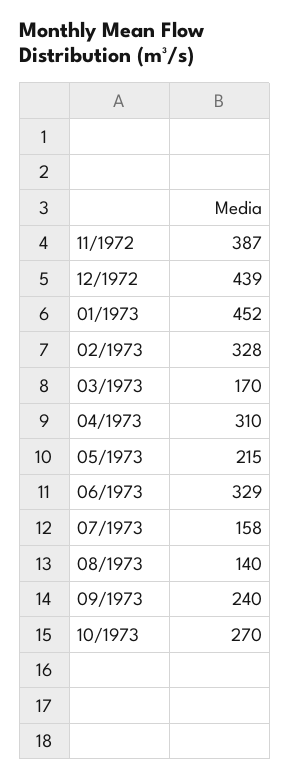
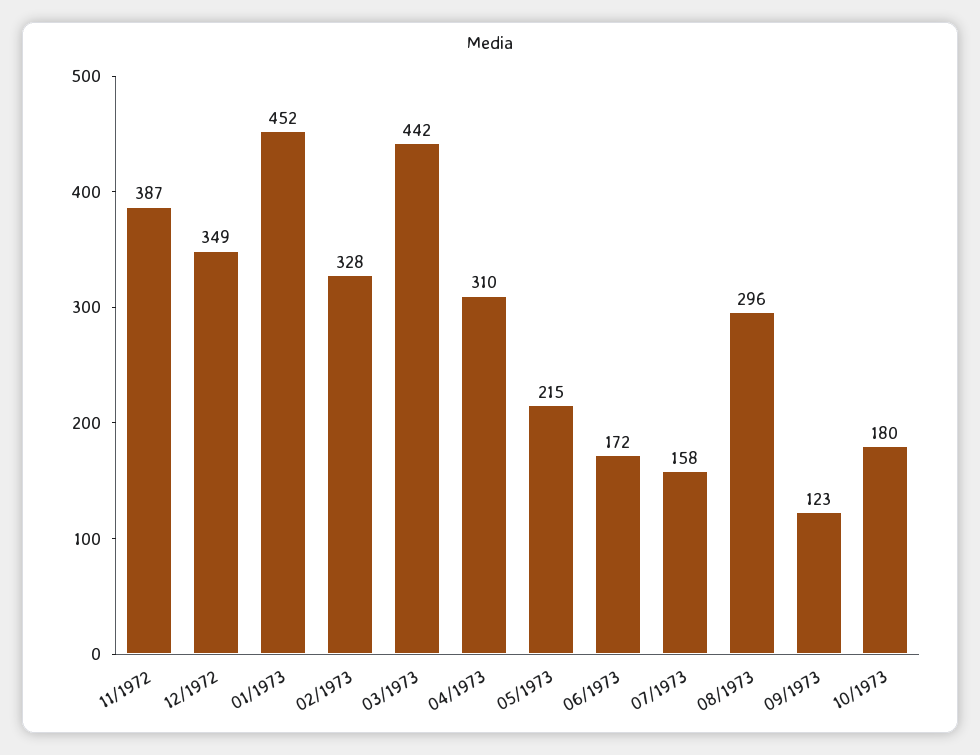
12/1972: 439 -> 349
03/1973: 170 -> 442
06/1973: 329 -> 172
08/1973: 140 -> 296
09/1973: 240 -> 123
10/1973: 270 -> 180

